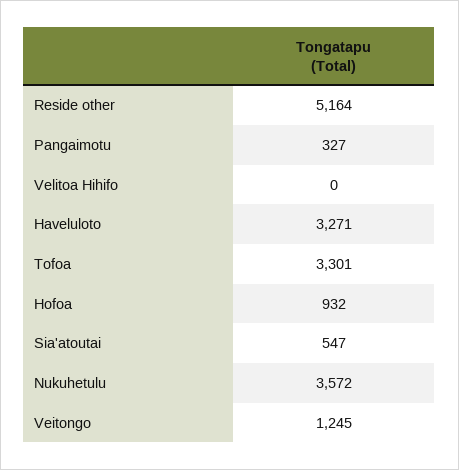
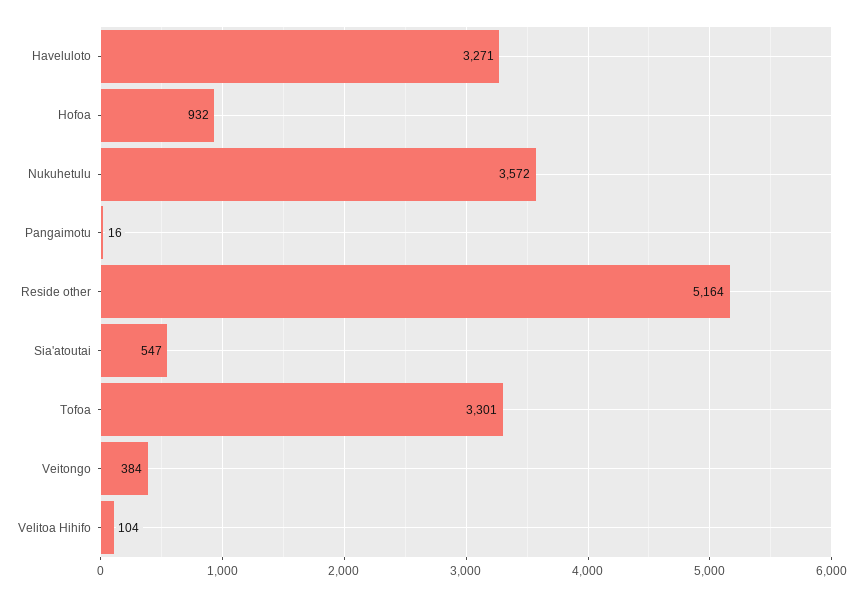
Pangaimotu: 327 -> 16
Velitoa Hihifo: 0 -> 104
Veitongo: 1245 -> 384

